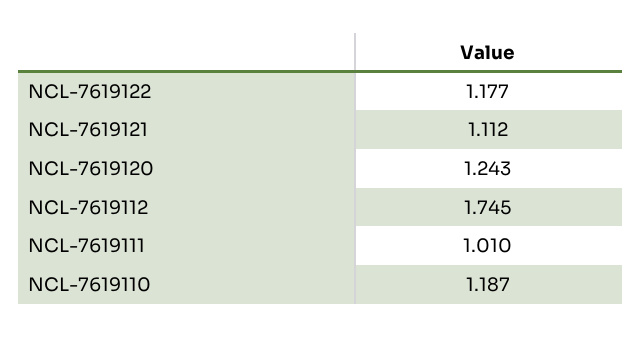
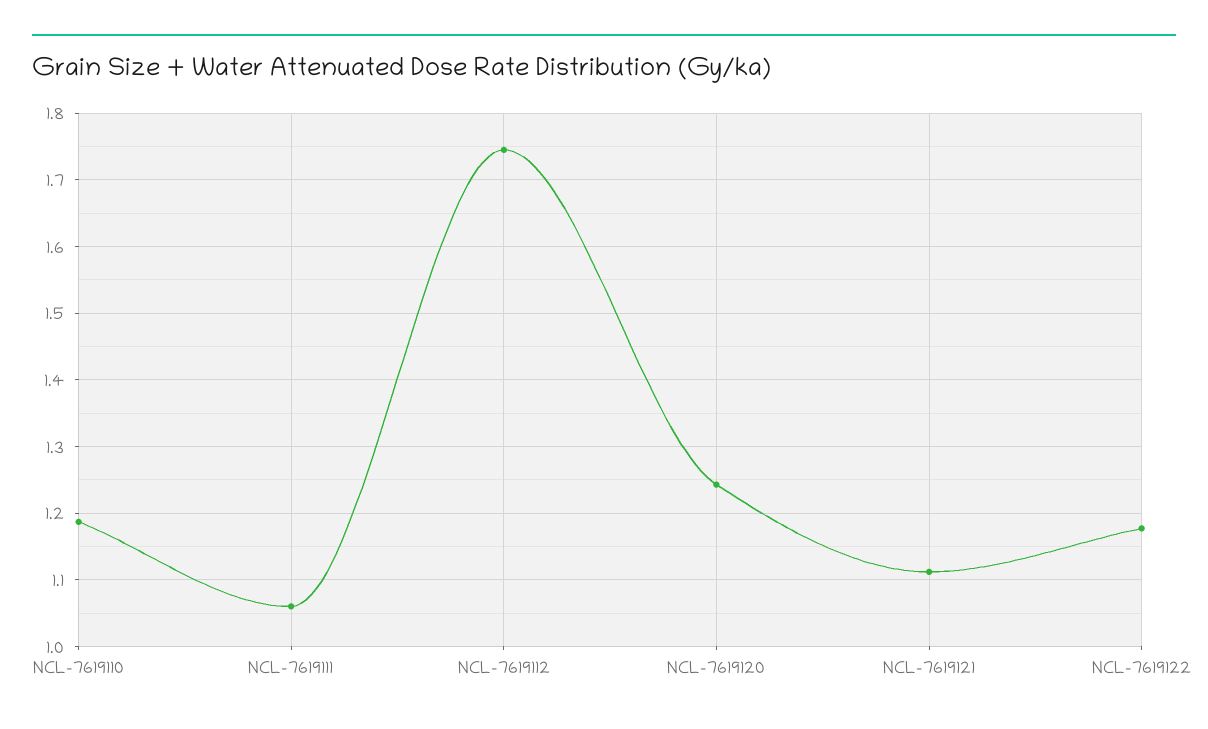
NCL-7619111: 1.01 -> 1.06

